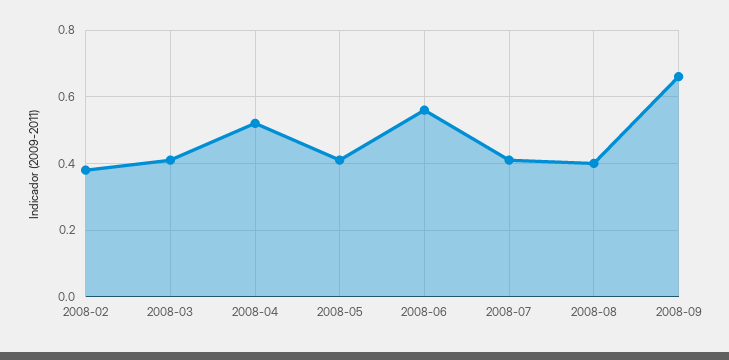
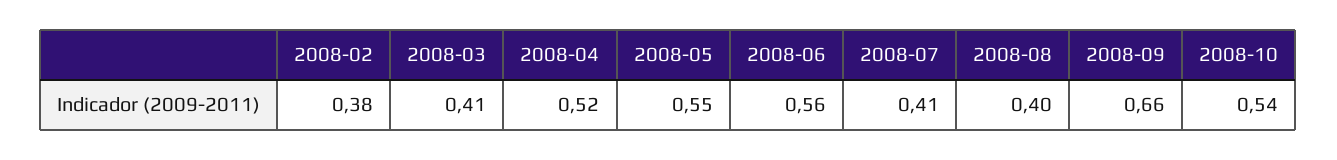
2008-05: 0.4 -> 0.55
2008-10: none -> 0.54

